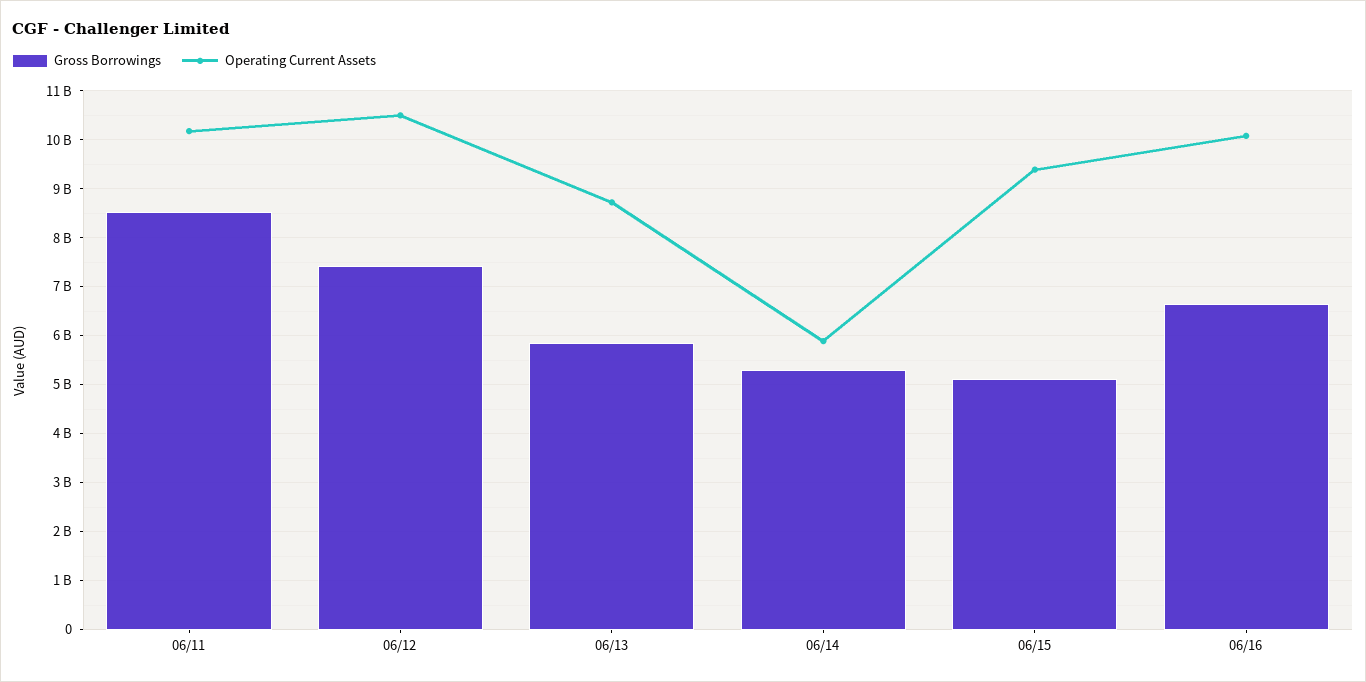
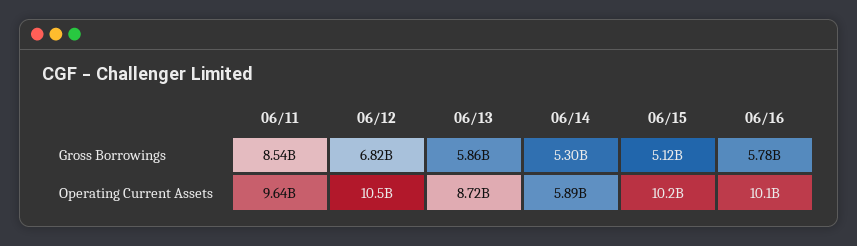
Operating Current Assets, 06/11: 10200000000 -> 9640000000
Gross Borrowings, 06/12: 7400000000 -> 6820000000
Operating Current Assets, 06/15: 9400000000 -> 10200000000
Gross Borrowings, 06/16: 6600000000 -> 5780000000

